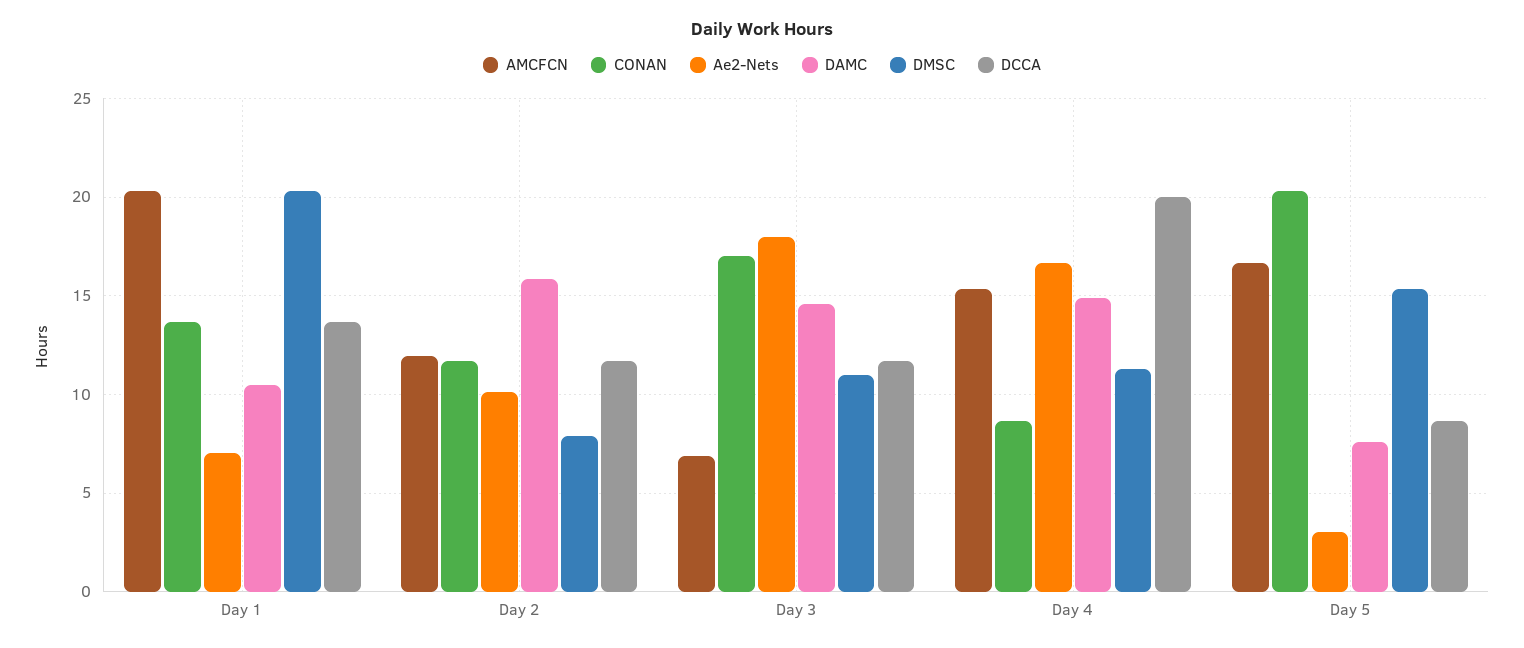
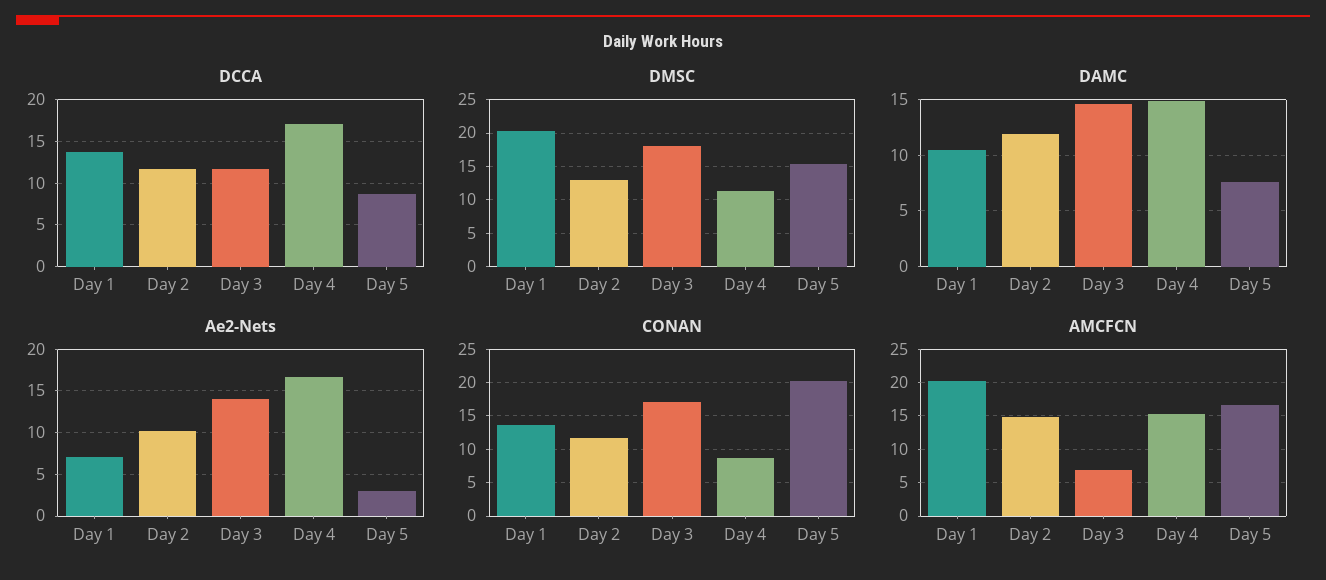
AMCFCN, Day 2: 12 -> 15
DAMC, Day 2: 16 -> 12
DMSC, Day 2: 8 -> 13
Ae2-Nets, Day 3: 18 -> 14
DMSC, Day 3: 11 -> 18
DCCA, Day 4: 20 -> 17

